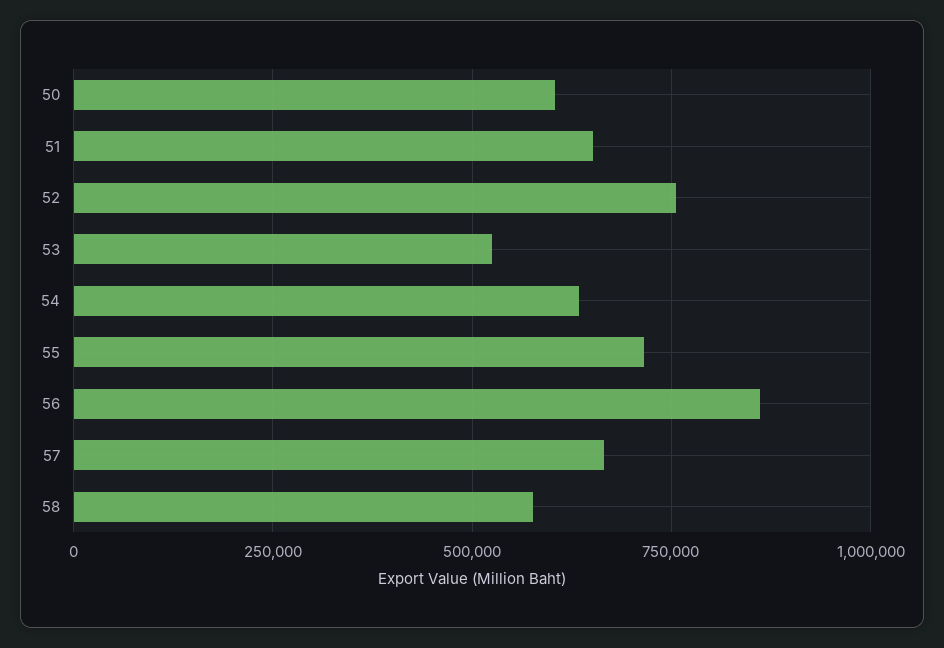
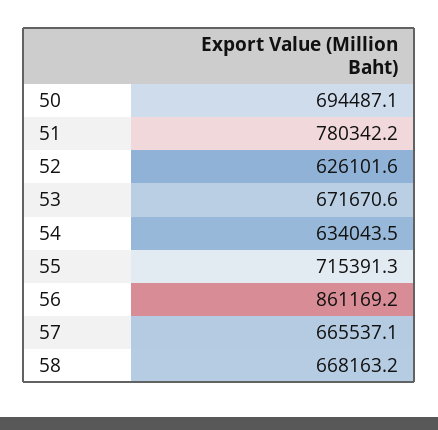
50: 600000 -> 694487.1
51: 650000 -> 780342.2
52: 750000 -> 626101.6
53: 525000 -> 671670.6
58: 575000 -> 668163.2

